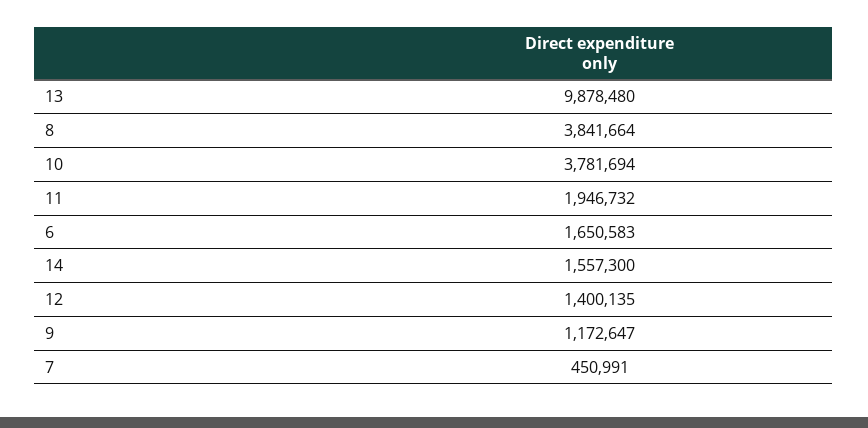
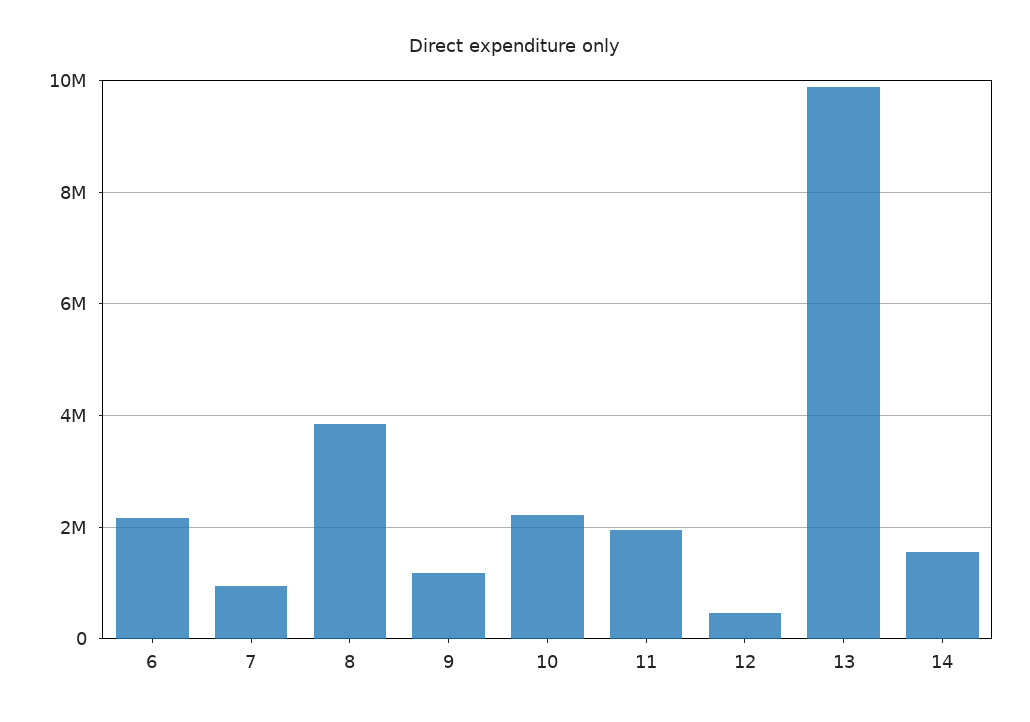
10: 3781694 -> 2200000
6: 1650583 -> 2200000
12: 1400135 -> 400000
7: 450991 -> 1000000

